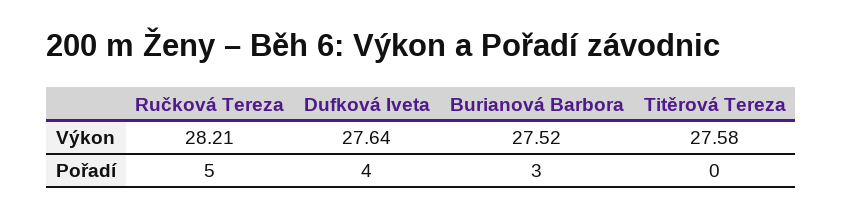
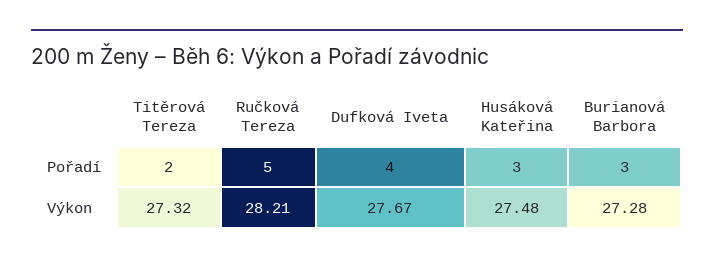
Dufková Iveta, Výkon: 27.64 -> 27.67
Burianová Barbora, Výkon: 27.52 -> 27.28
Titěrová Tereza, Výkon: 27.58 -> 27.32
Titěrová Tereza, Pořadí: 0 -> 2
Husáková Kateřina, Pořadí: none -> 3
Husáková Kateřina, Výkon: none -> 27.48

